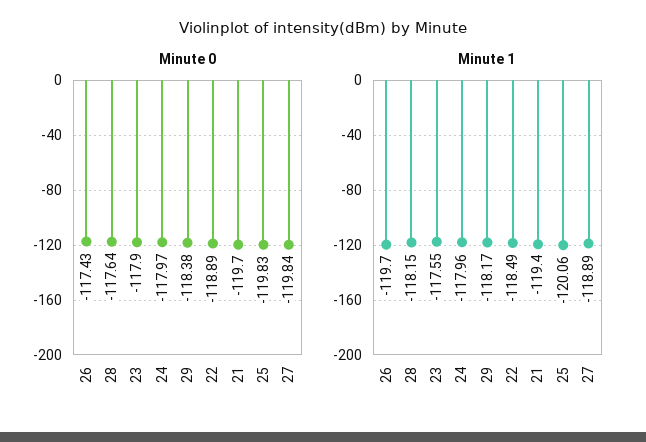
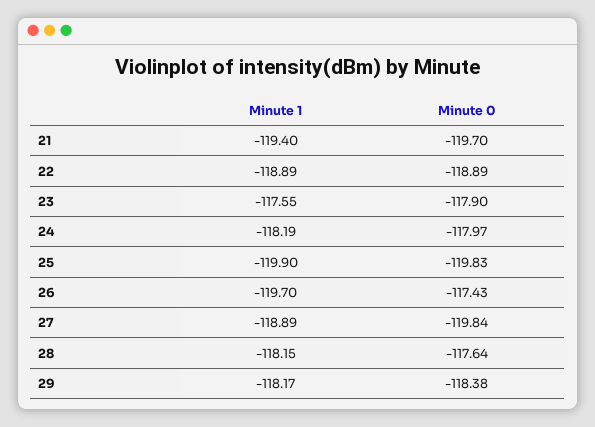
Minute 1, 24: -117.96 -> -118.19
Minute 1, 22: -118.49 -> -118.89
Minute 1, 25: -120.06 -> -119.9

